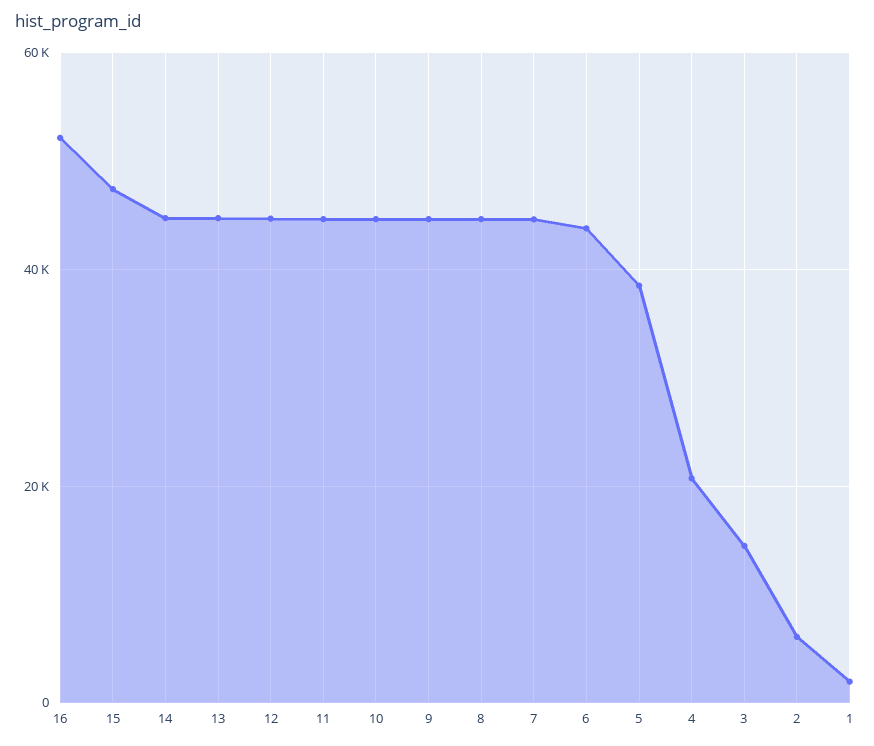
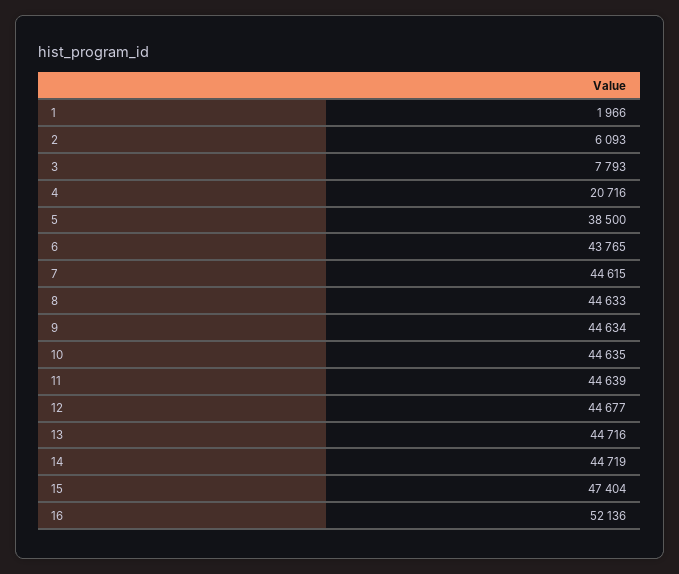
3: 14000 -> 7793

